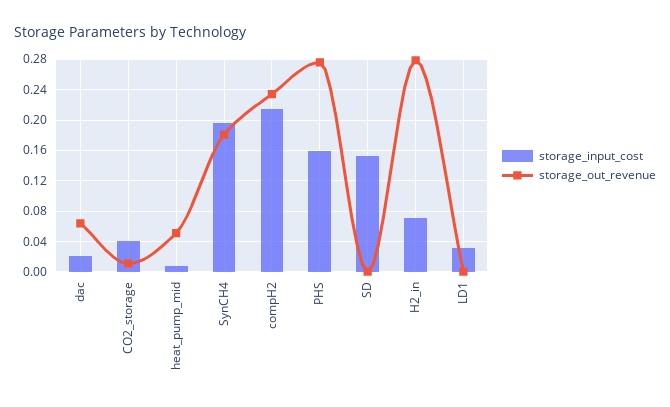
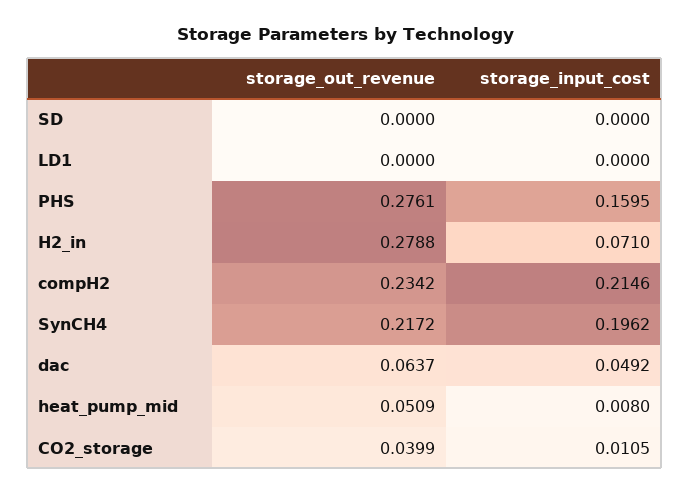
storage_input_cost, dac: 0.02 -> 0.0492
storage_input_cost, CO2_storage: 0.04 -> 0.0105
storage_out_revenue, CO2_storage: 0.01 -> 0.0399
storage_out_revenue, SynCH4: 0.18 -> 0.2172
storage_input_cost, SD: 0.15 -> 0
storage_input_cost, LD1: 0.03 -> 0

